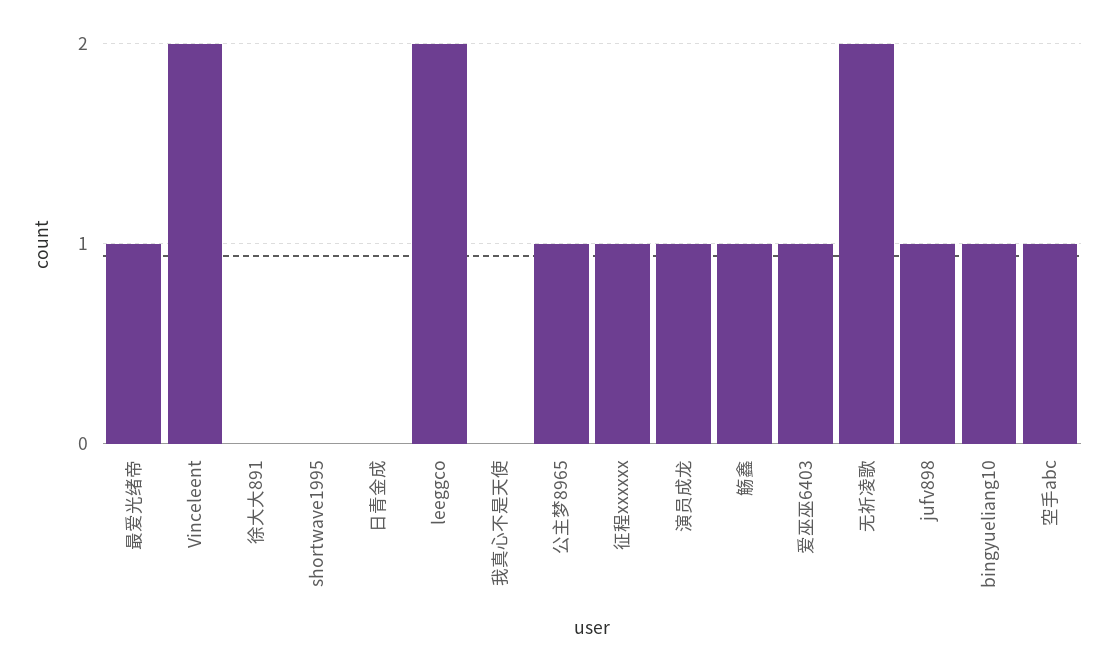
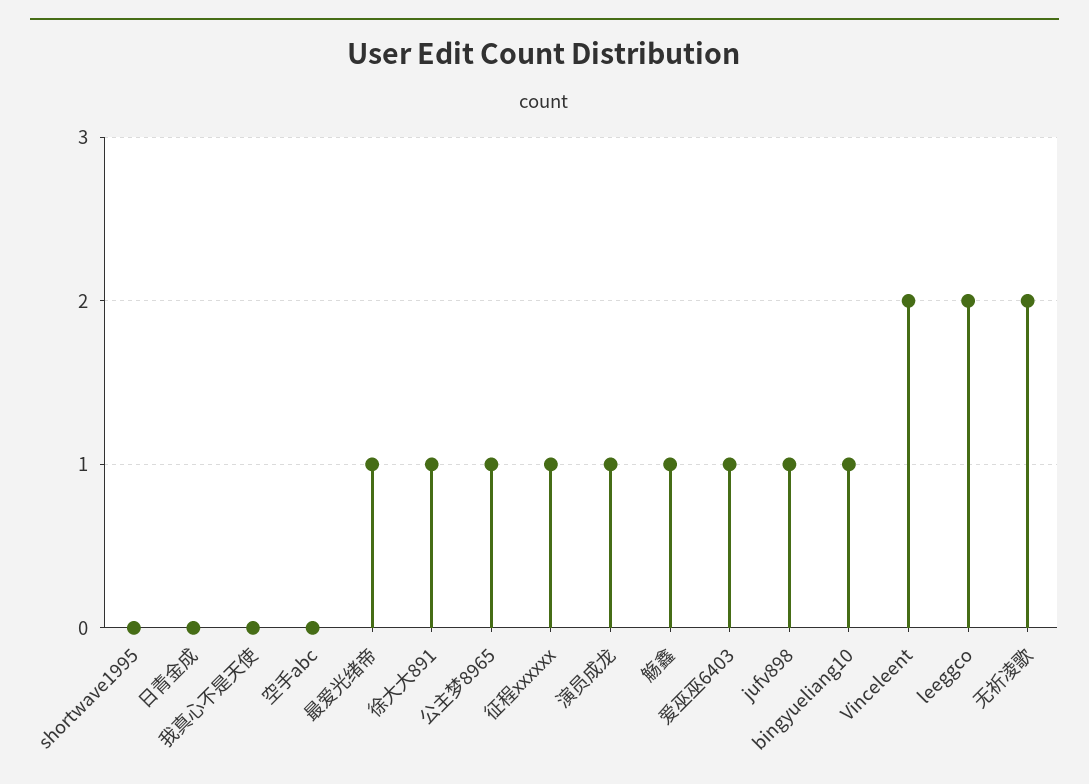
徐大大891: 0 -> 1
空手abc: 1 -> 0

